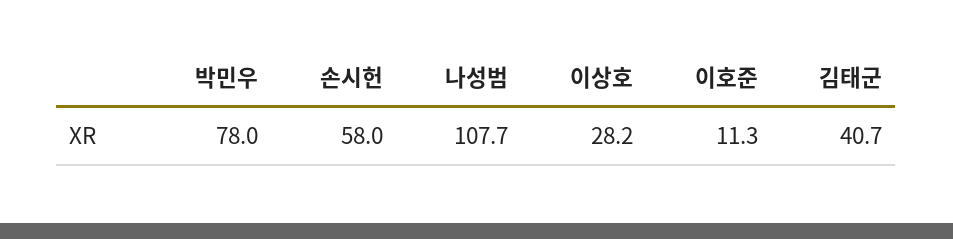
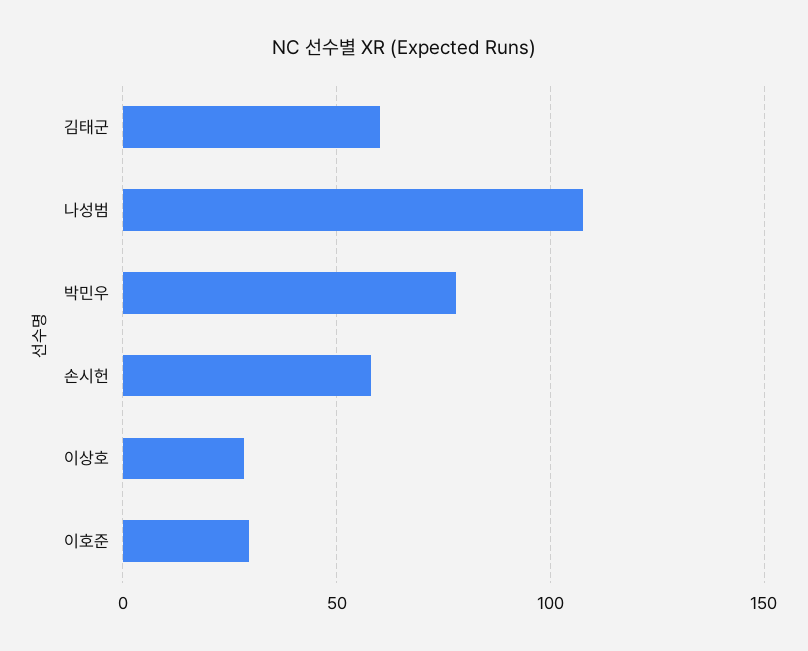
이호준: 11.3 -> 30
김태군: 40.7 -> 60

